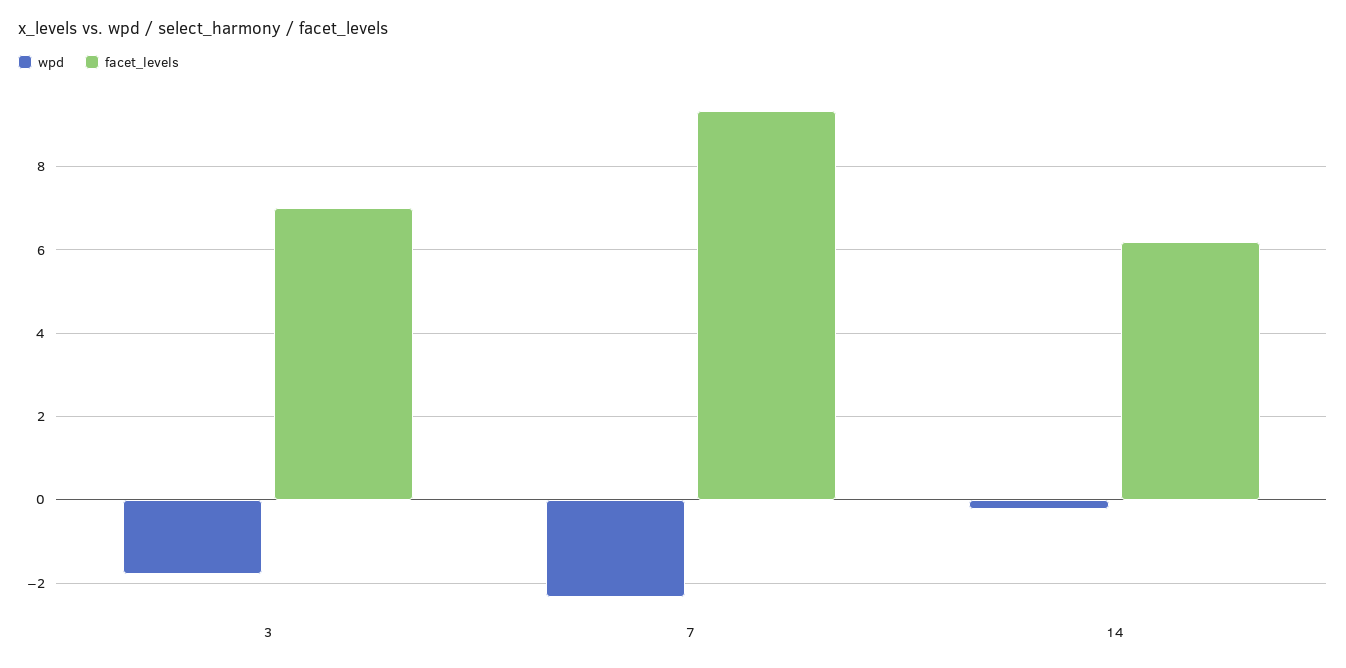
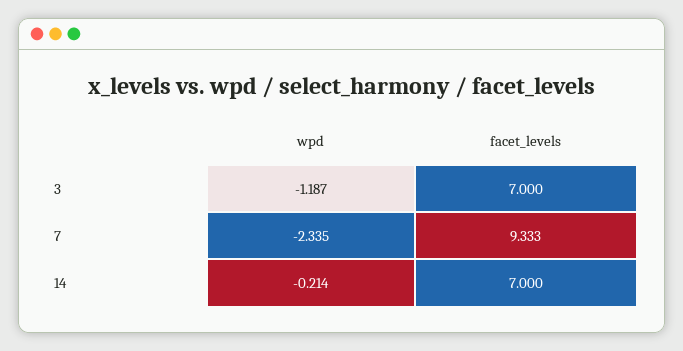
wpd, 3: -1.8 -> -1.187
facet_levels, 14: 6.2 -> 7

